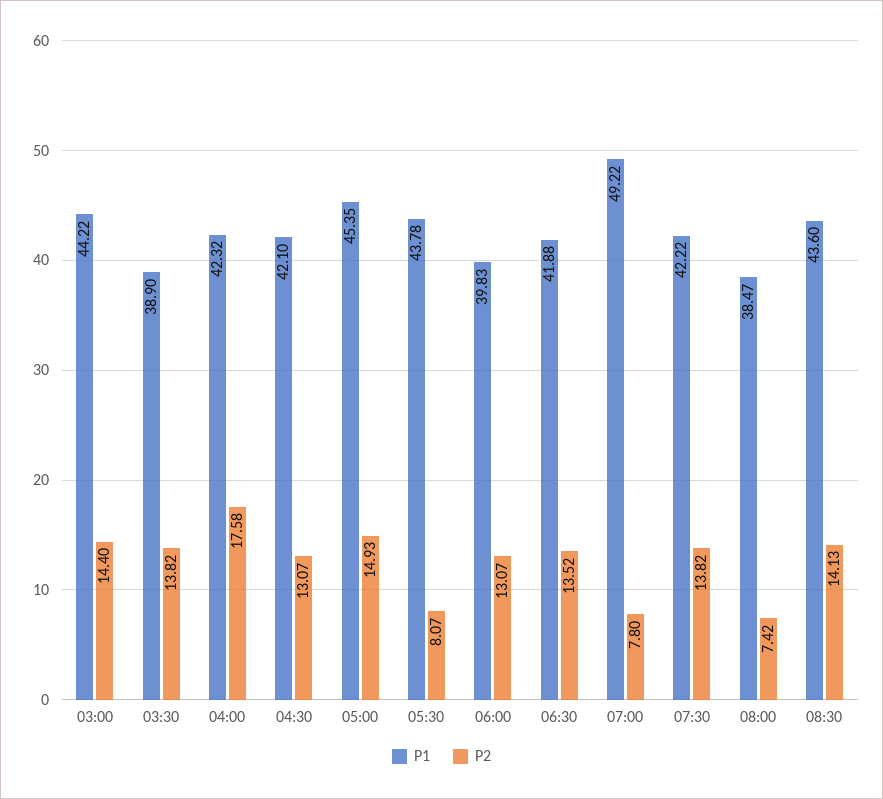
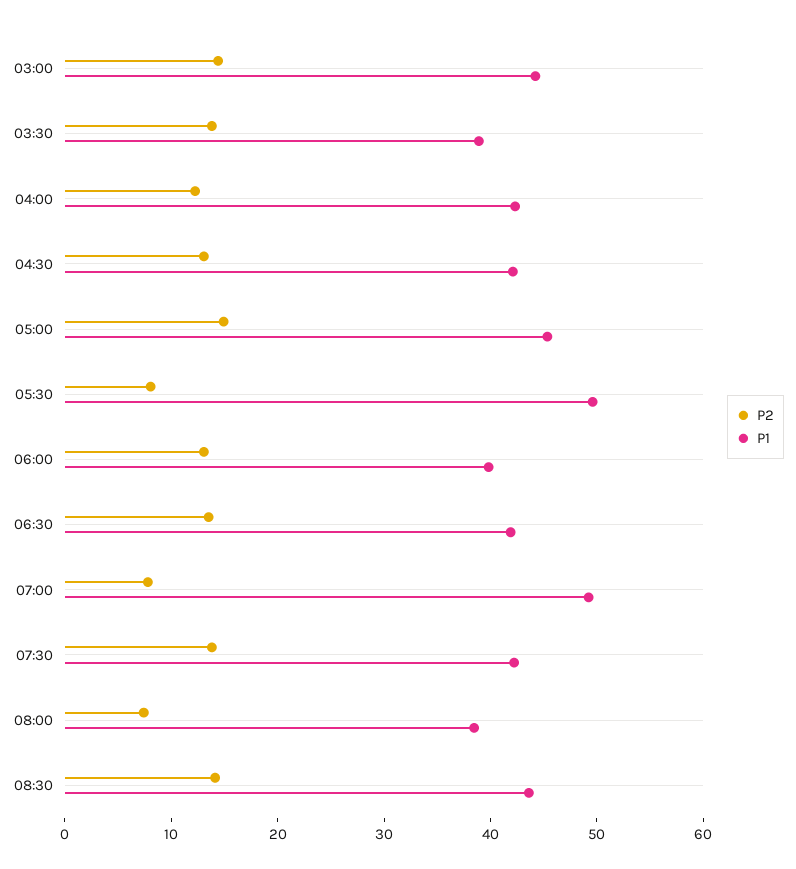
P2, 04:00: 17.58 -> 12
P1, 05:30: 43.78 -> 50

